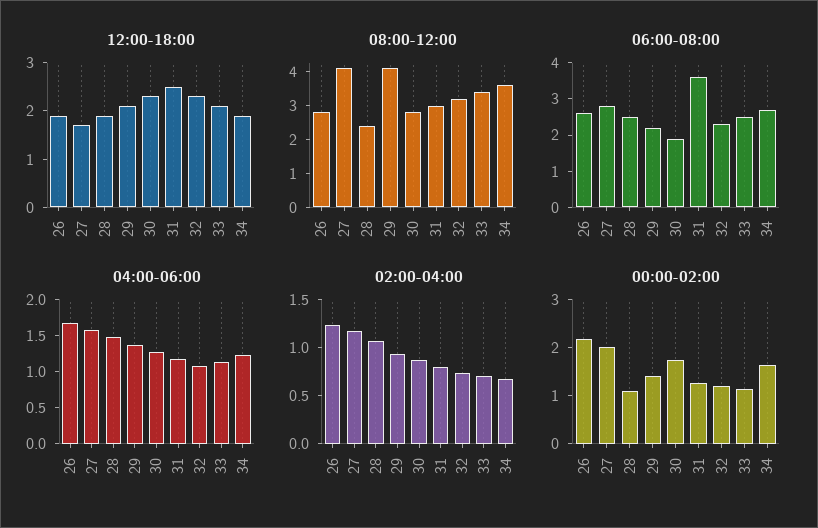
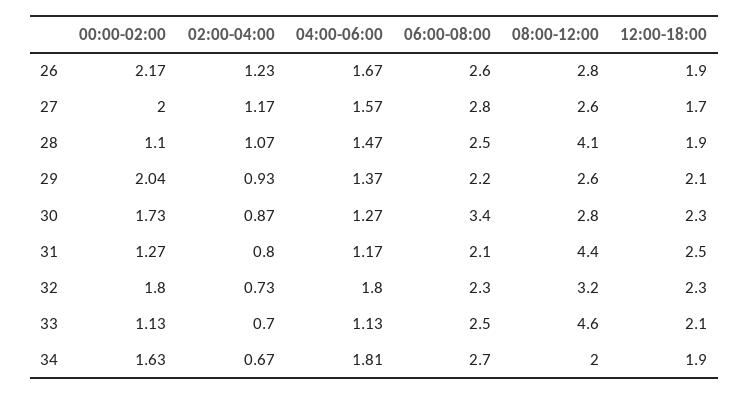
08:00-12:00, 27: 4 -> 2.6
08:00-12:00, 28: 2.5 -> 4.1
08:00-12:00, 29: 4 -> 2.6
08:00-12:00, 31: 3 -> 4.4
08:00-12:00, 33: 3.5 -> 4.6
08:00-12:00, 34: 3.5 -> 2
06:00-08:00, 30: 2 -> 3.4
06:00-08:00, 31: 3.5 -> 2.1
04:00-06:00, 32: 1 -> 1.8
04:00-06:00, 34: 1.25 -> 1.81
00:00-02:00, 29: 1.4 -> 2.04
00:00-02:00, 32: 1.2 -> 1.8

